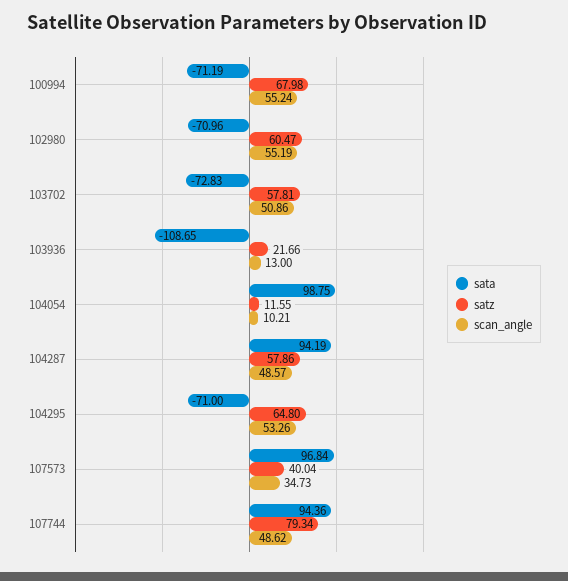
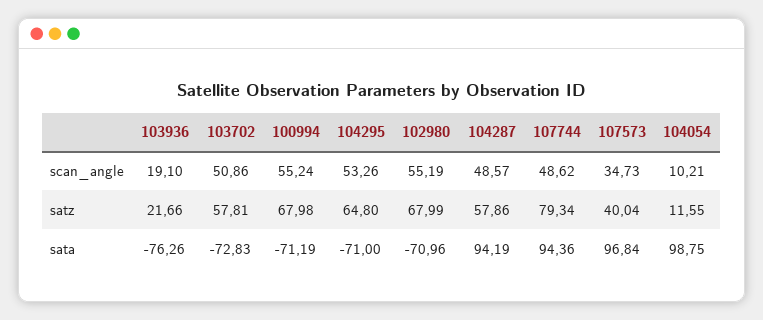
satz, 102980: 60.47 -> 67.99
sata, 103936: -108.65 -> -76.26
scan_angle, 103936: 13 -> 19.1

